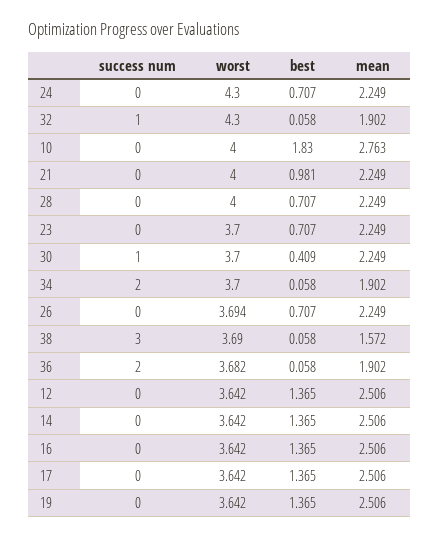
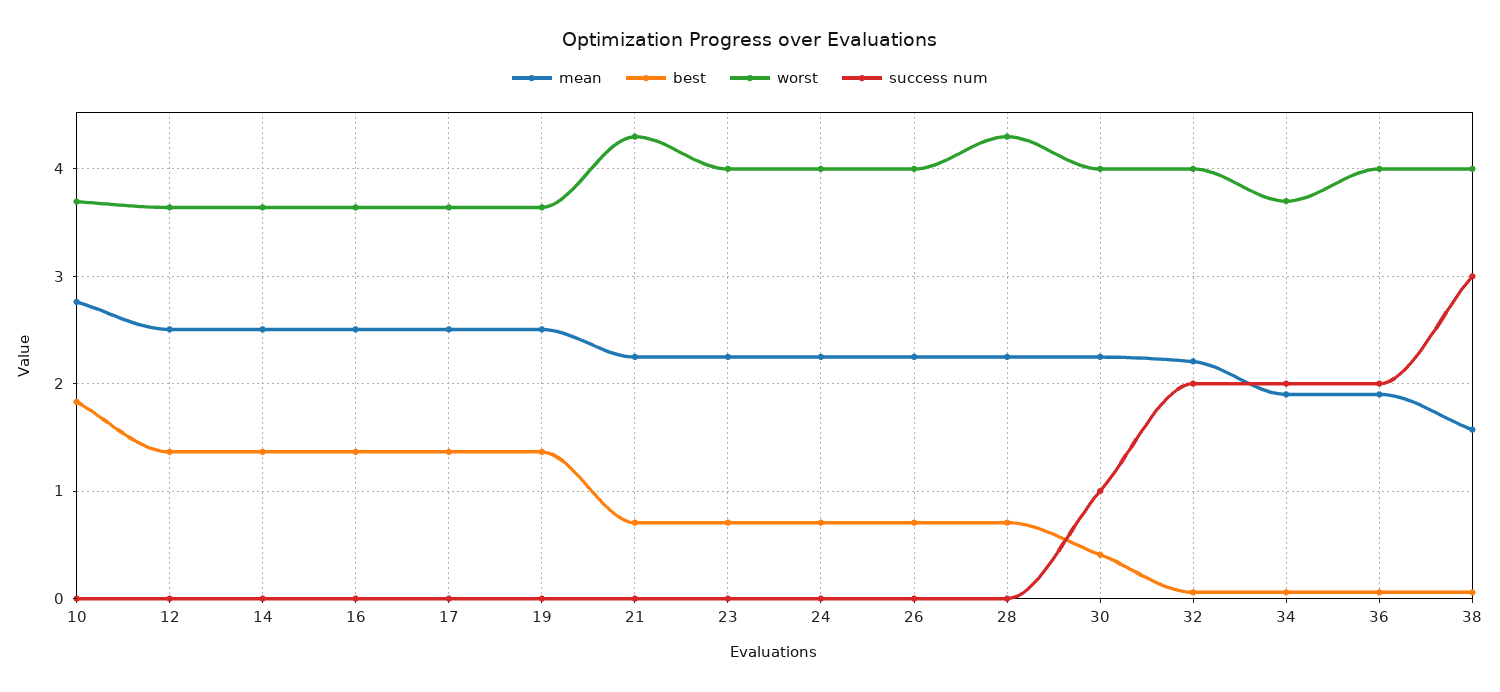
worst, 24: 4.3 -> 4
success num, 32: 1 -> 2
worst, 32: 4.3 -> 4
mean, 32: 1.902 -> 2.2
worst, 10: 4 -> 3.7
worst, 21: 4 -> 4.3
best, 21: 0.981 -> 0.7
worst, 28: 4 -> 4.3
worst, 23: 3.7 -> 4
worst, 30: 3.7 -> 4
worst, 26: 3.694 -> 4
worst, 38: 3.69 -> 4
worst, 36: 3.682 -> 4

